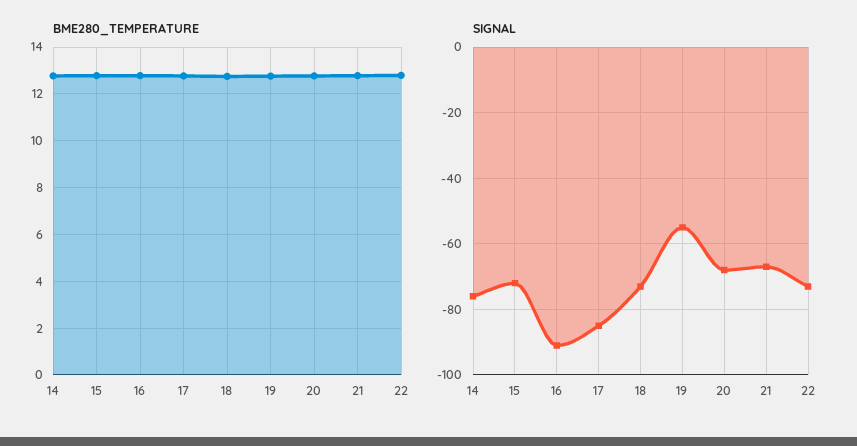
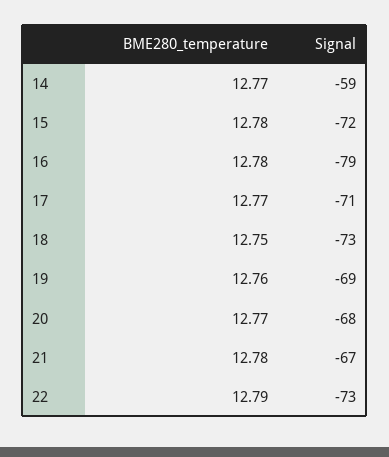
SIGNAL, 14: -75 -> -59
SIGNAL, 16: -90 -> -79
SIGNAL, 17: -85 -> -71
SIGNAL, 19: -55 -> -69

